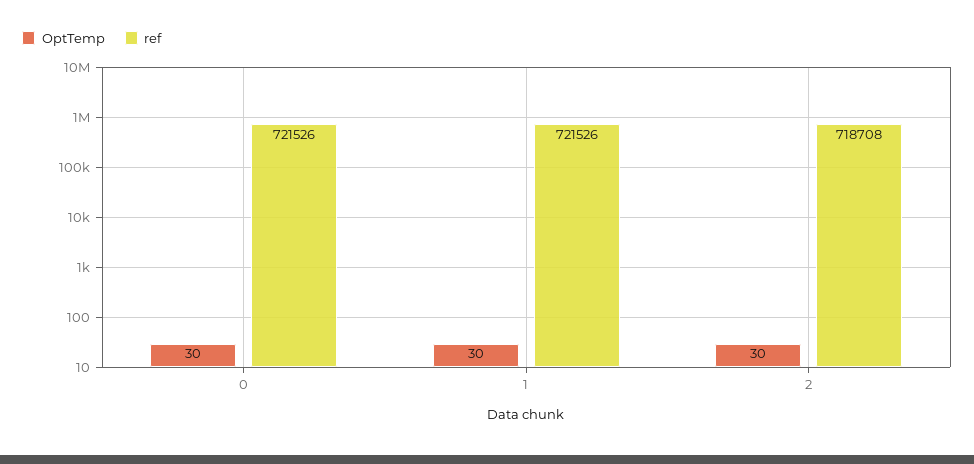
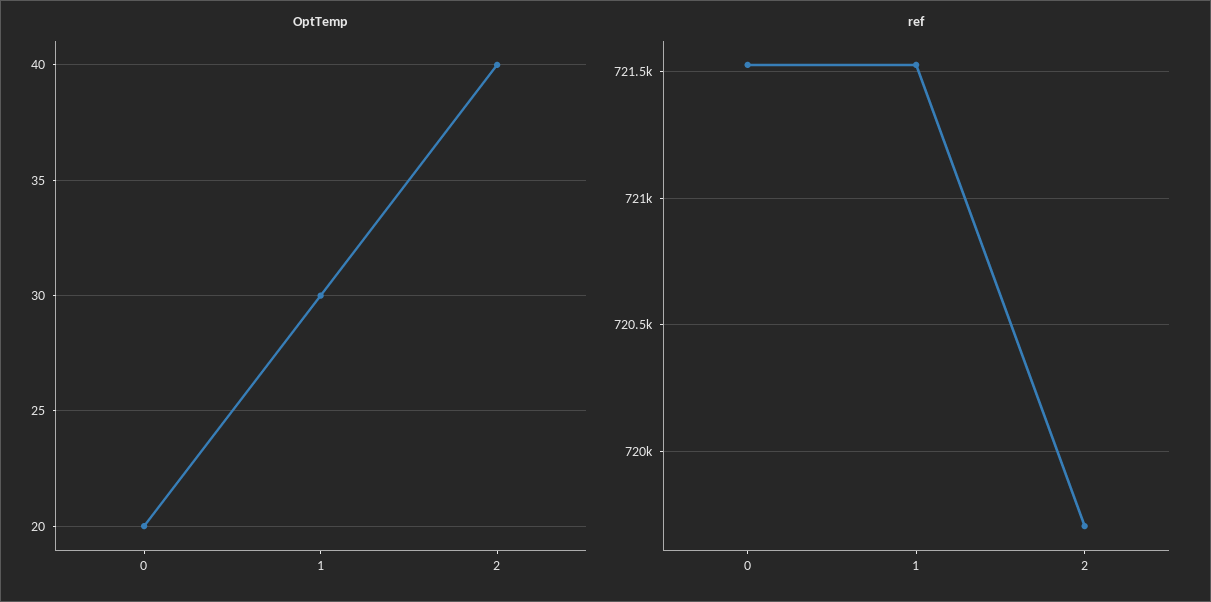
OptTemp, 0: 30 -> 20
OptTemp, 2: 30 -> 40
ref, 2: 718708 -> 719700

